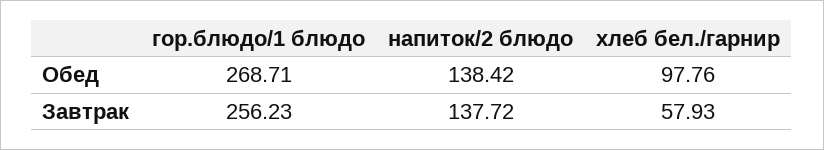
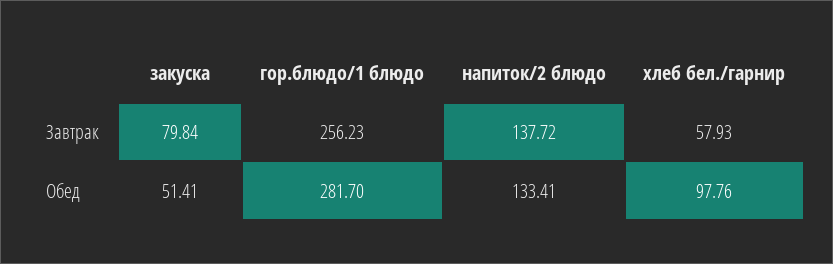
гор.блюдо/1 блюдо, Обед: 268.71 -> 281.7
напиток/2 блюдо, Обед: 138.42 -> 133.41
закуска, Завтрак: none -> 79.84
закуска, Обед: none -> 51.41

